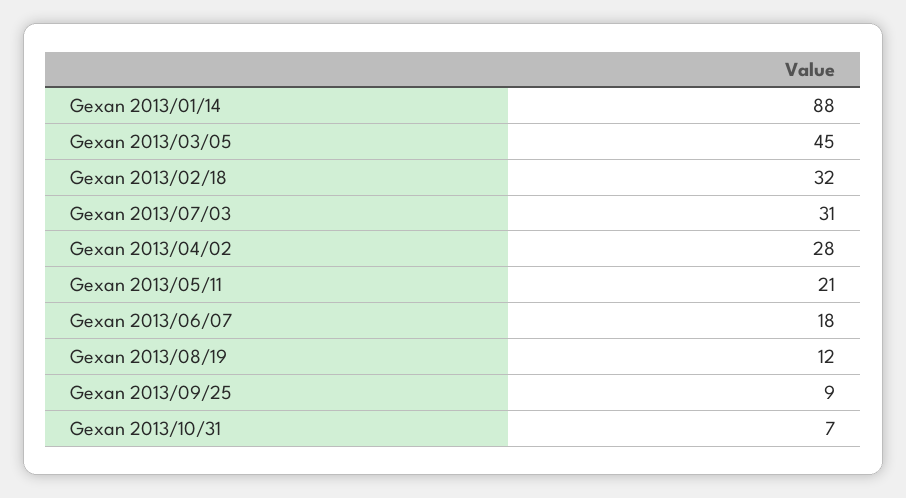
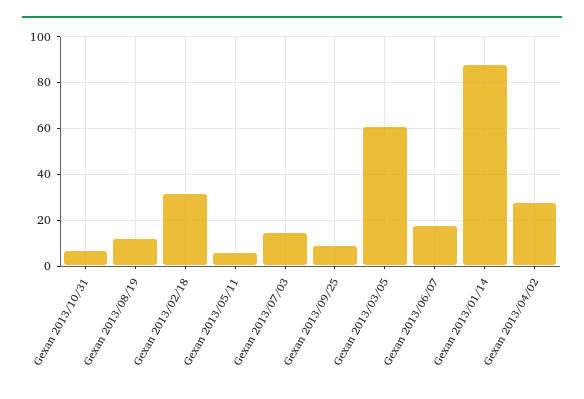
Gexan 2013/03/05: 45 -> 60
Gexan 2013/07/03: 31 -> 15
Gexan 2013/05/11: 21 -> 5

